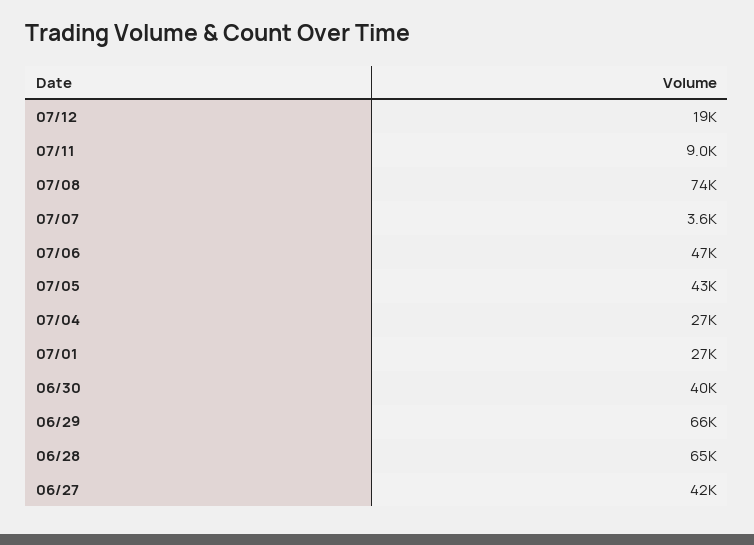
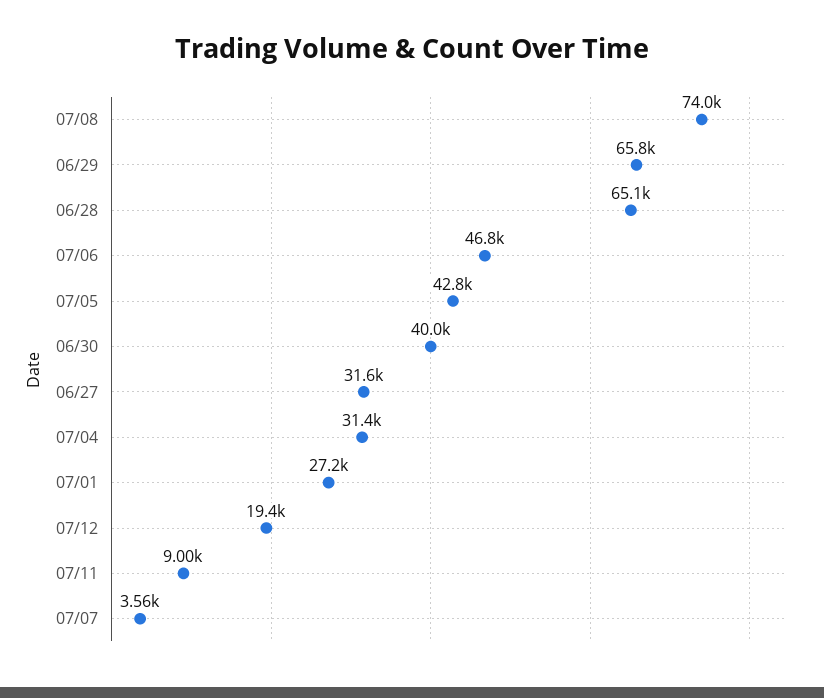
07/04: 27000 -> 31400
06/27: 42000 -> 31600

